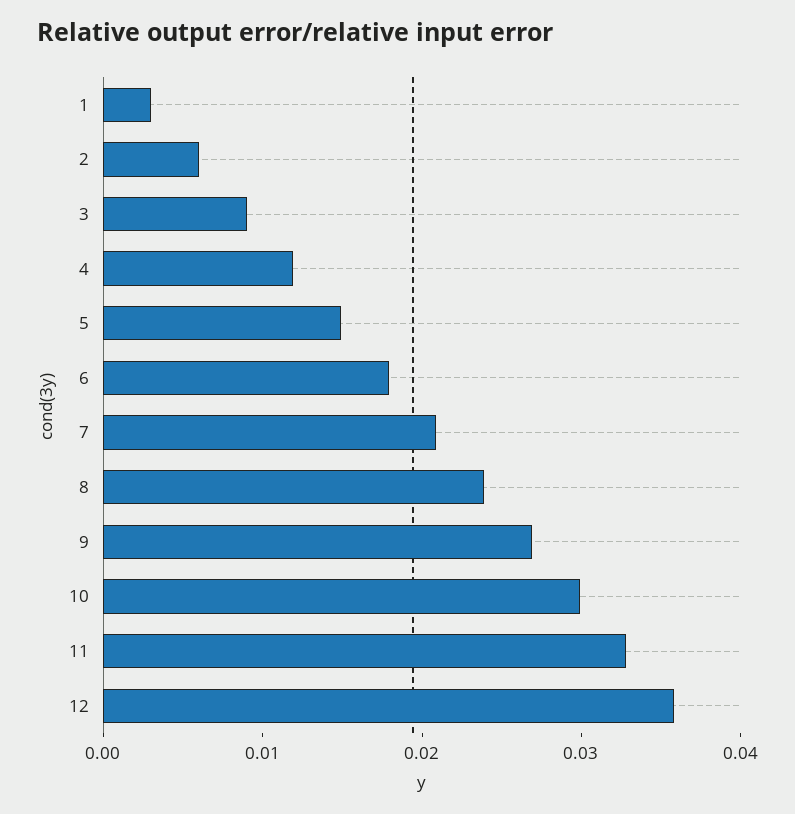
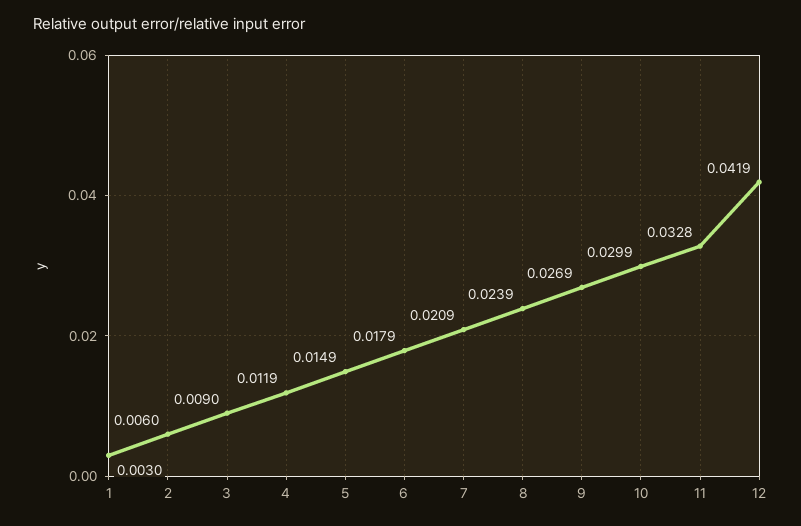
12: 0.036 -> 0.0419

